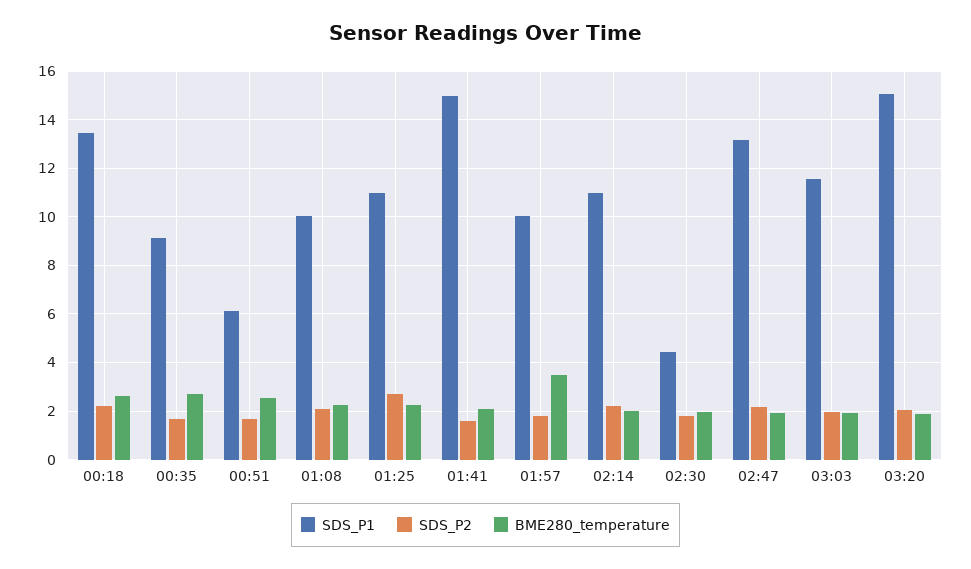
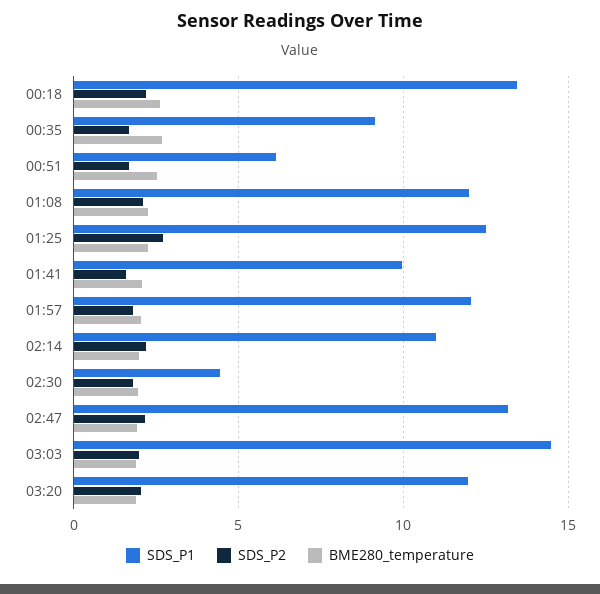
SDS_P1, 01:08: 10 -> 12
SDS_P1, 01:25: 11 -> 12.5
SDS_P1, 01:41: 15 -> 10
SDS_P1, 01:57: 10 -> 12
BME280_temperature, 01:57: 3.5 -> 2
SDS_P1, 03:03: 11.5 -> 14.5
SDS_P1, 03:20: 15 -> 12

